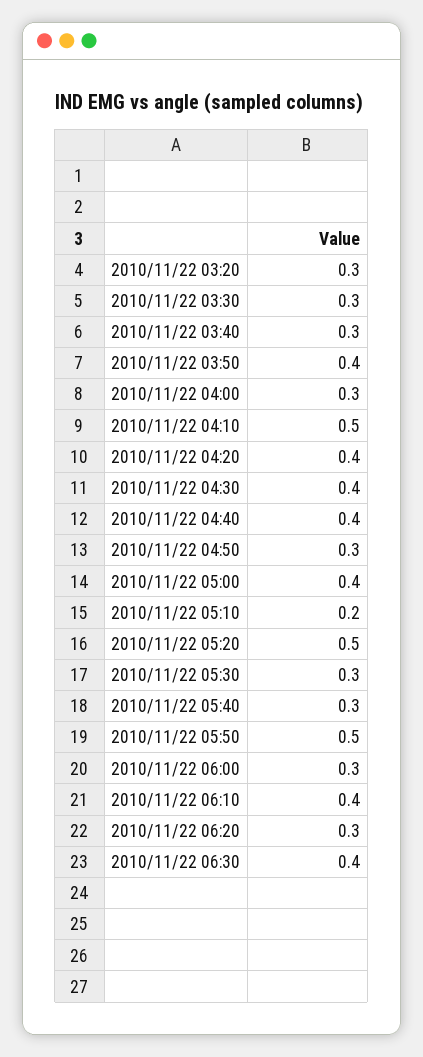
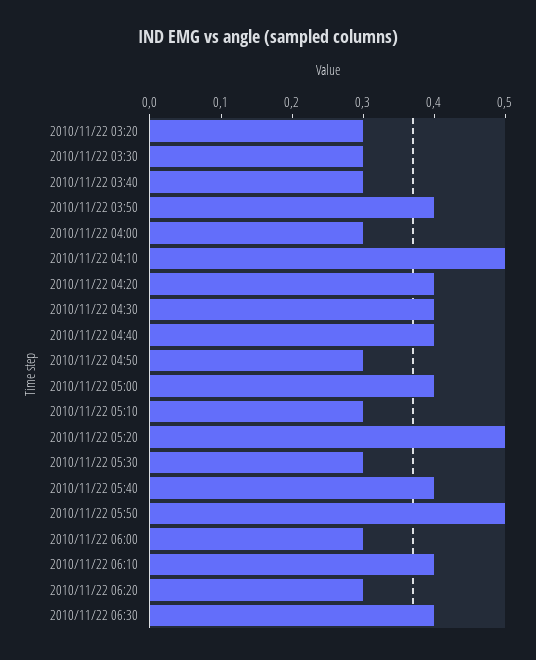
2010/11/22 05:10: 0.2 -> 0.3
2010/11/22 05:40: 0.3 -> 0.4

